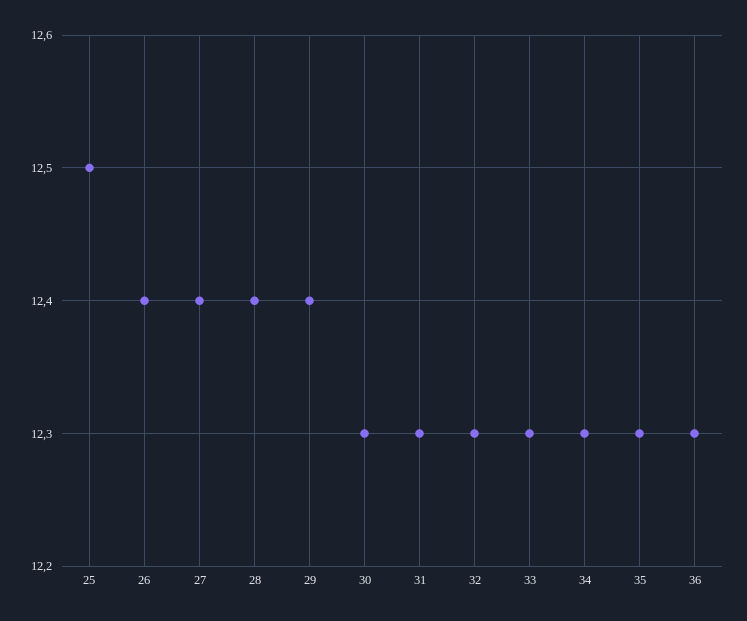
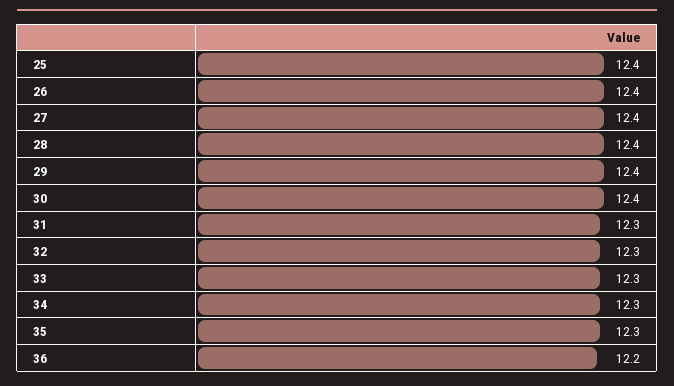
25: 12.5 -> 12.4
30: 12.3 -> 12.4
36: 12.3 -> 12.2

